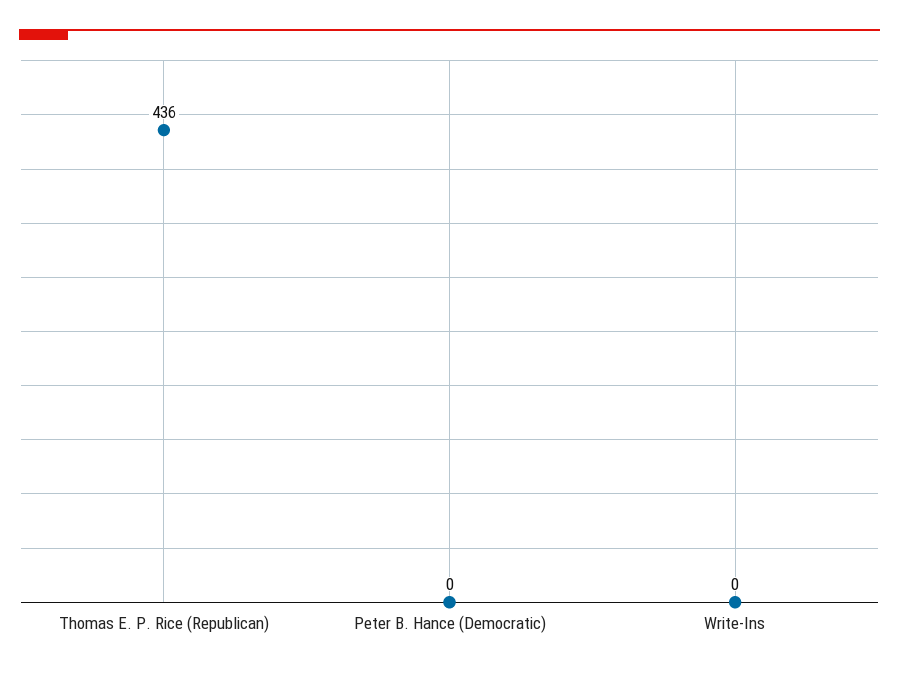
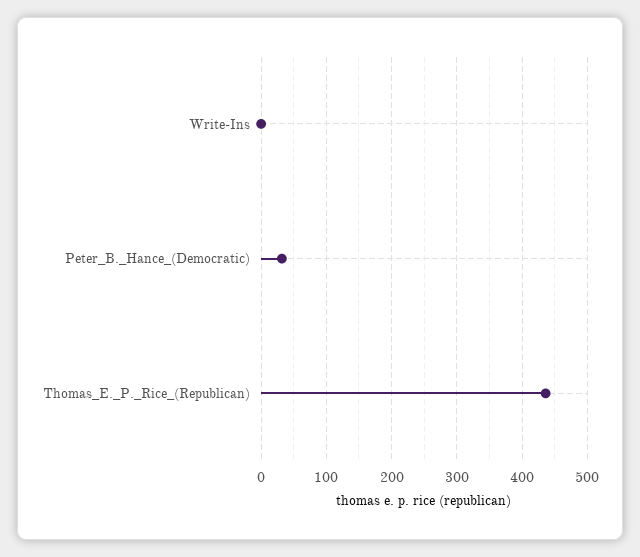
Peter B. Hance (Democratic): 0 -> 30

